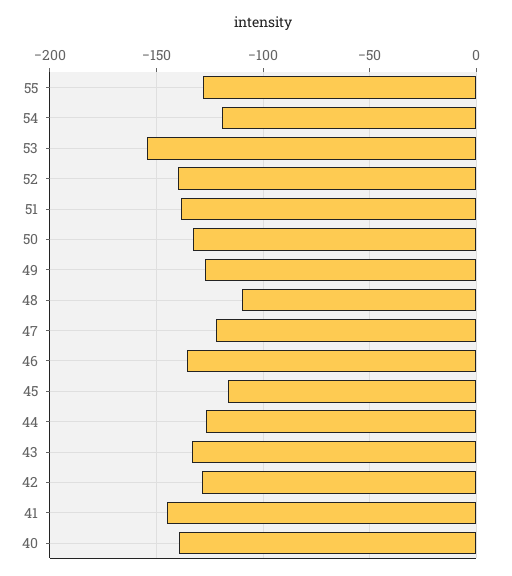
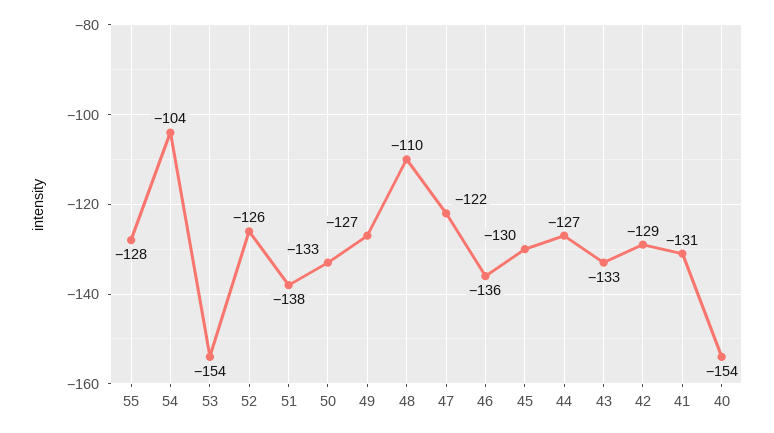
54: -120 -> -104
52: -140 -> -126
45: -115 -> -130
41: -145 -> -131
40: -140 -> -154

